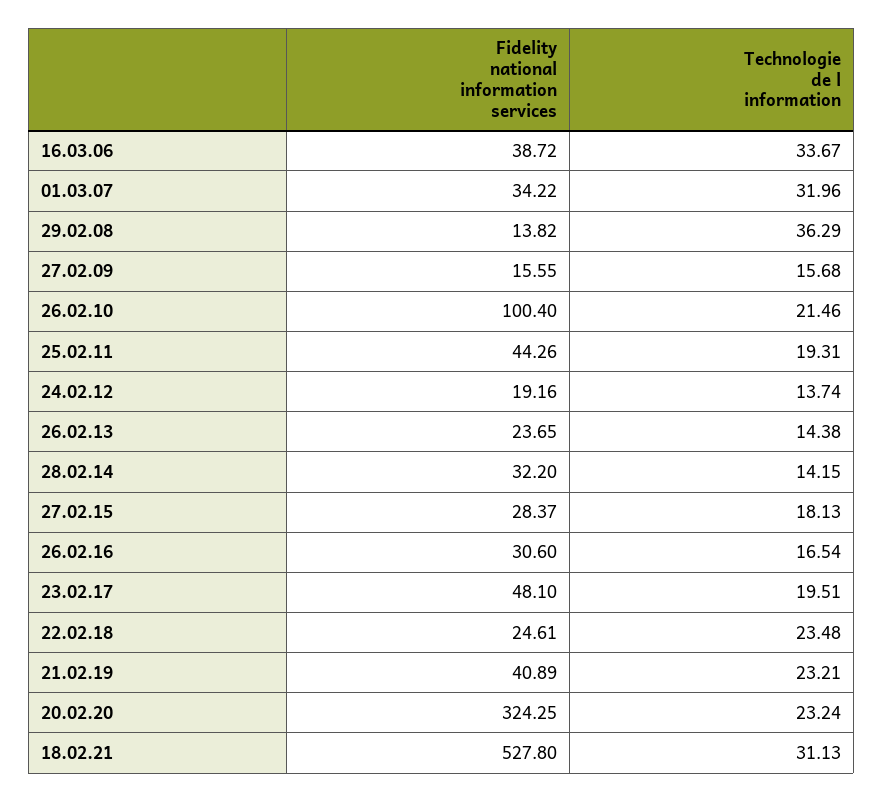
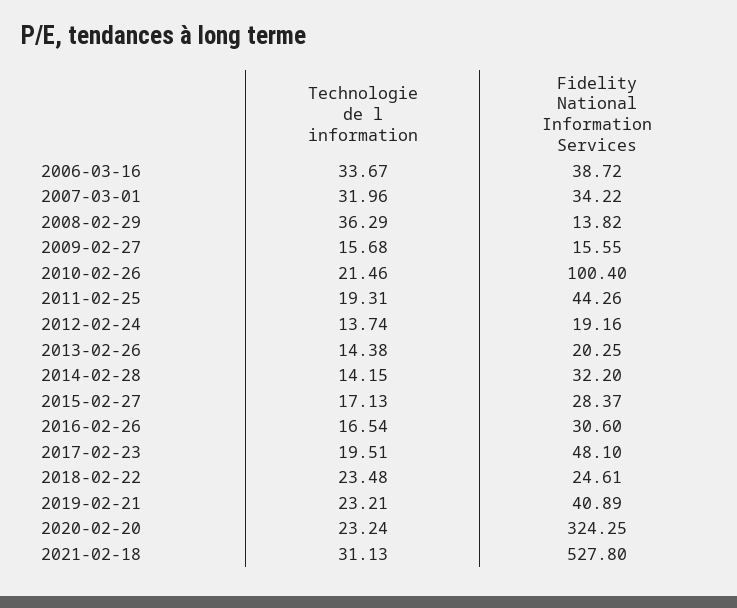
Fidelity national information services, 26.02.13: 23.65 -> 20.25
Technologie de l information, 27.02.15: 18.13 -> 17.13

